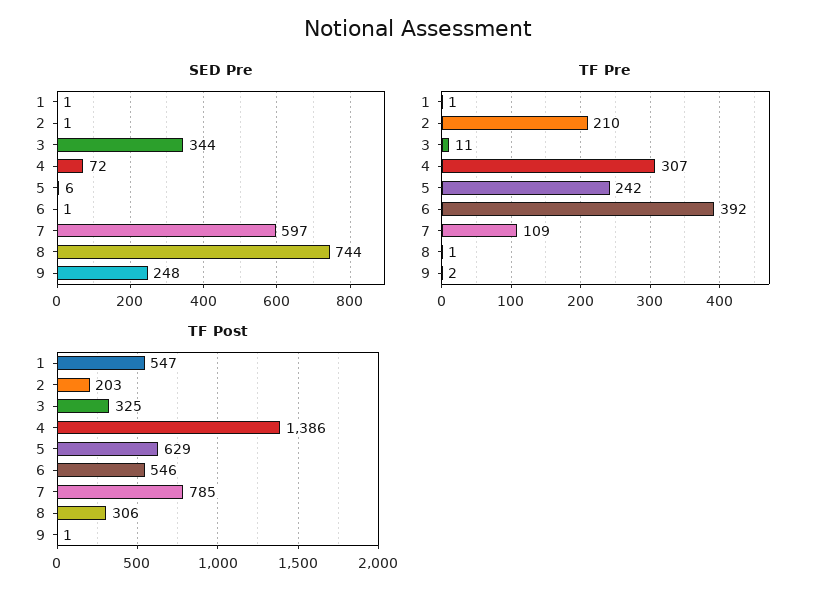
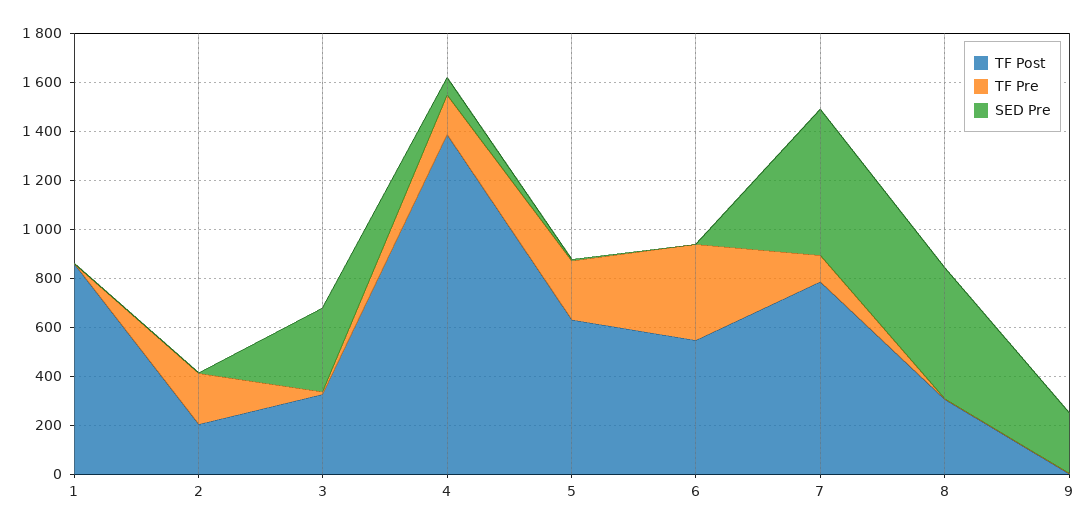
SED Pre, 8: 744 -> 550
TF Pre, 4: 307 -> 150
TF Post, 1: 547 -> 850

